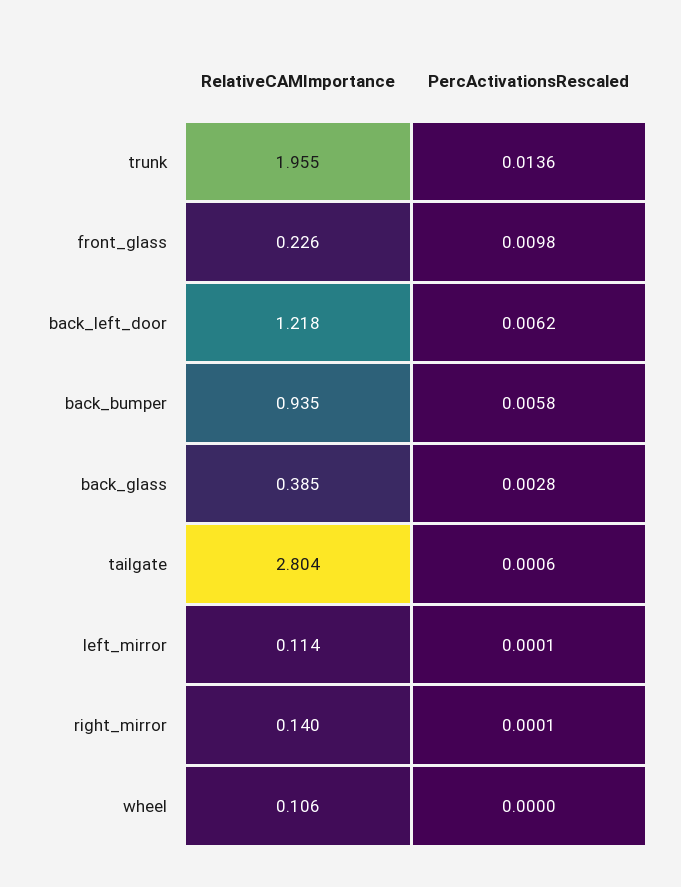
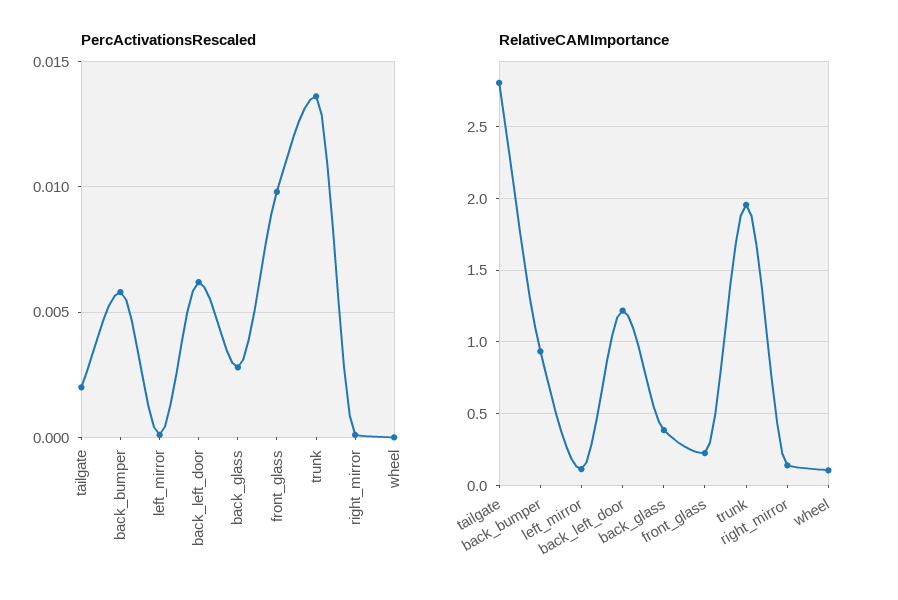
PercActivationsRescaled, tailgate: 0.0006 -> 0.002

